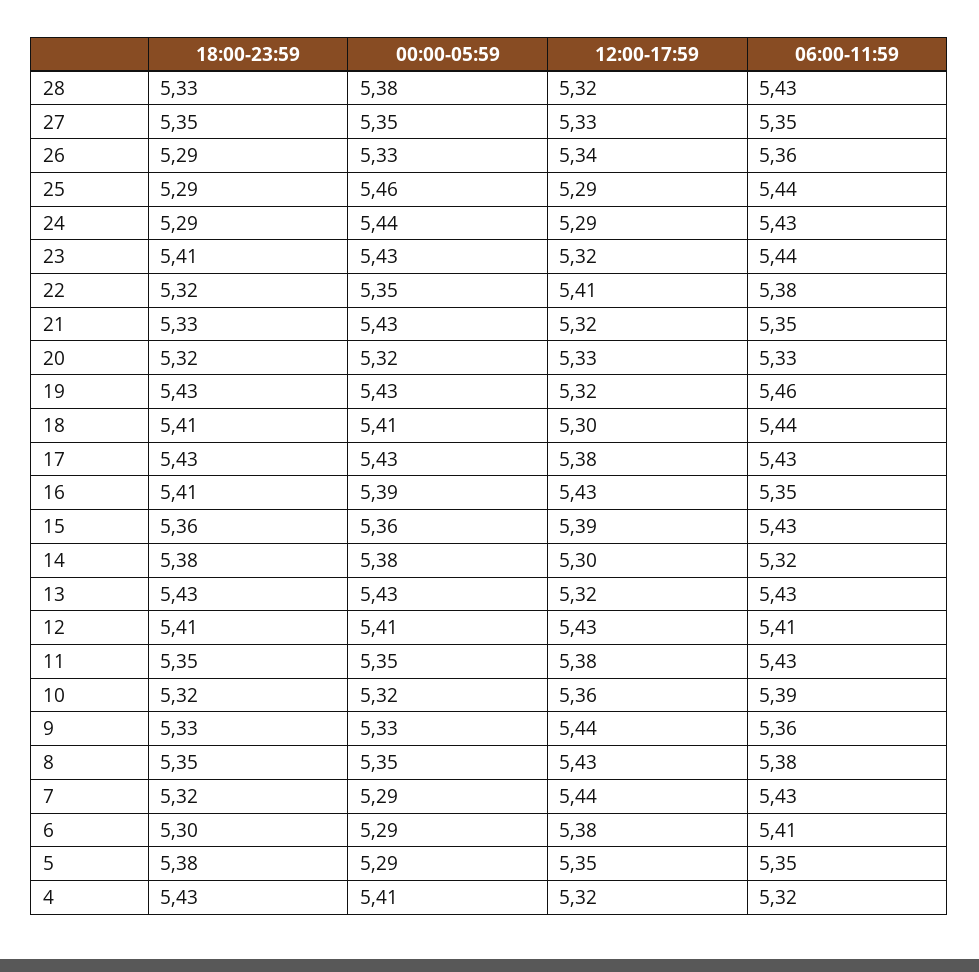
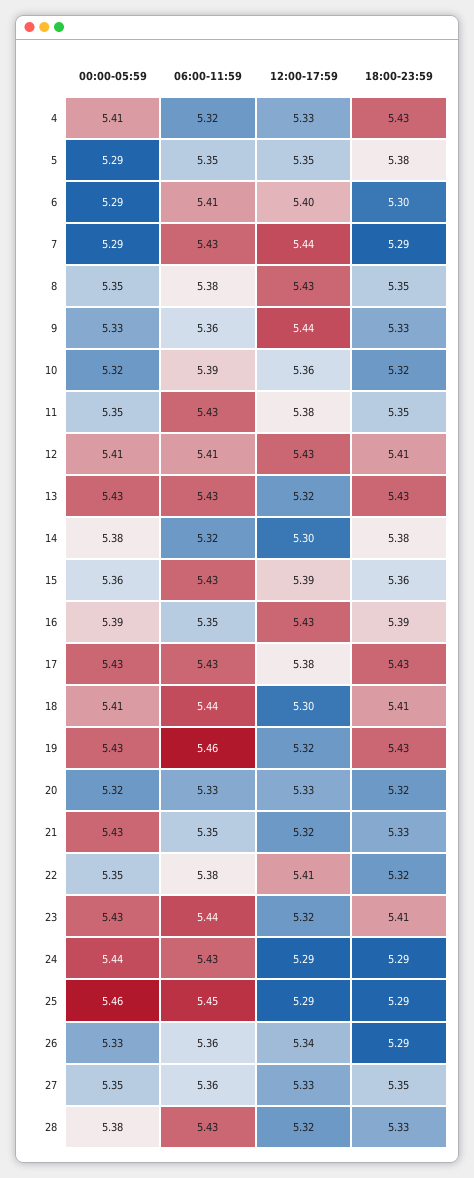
06:00-11:59, 27: 5.35 -> 5.36
06:00-11:59, 25: 5.44 -> 5.45
18:00-23:59, 16: 5.41 -> 5.39
18:00-23:59, 7: 5.32 -> 5.29
12:00-17:59, 6: 5.38 -> 5.4
12:00-17:59, 4: 5.32 -> 5.33

